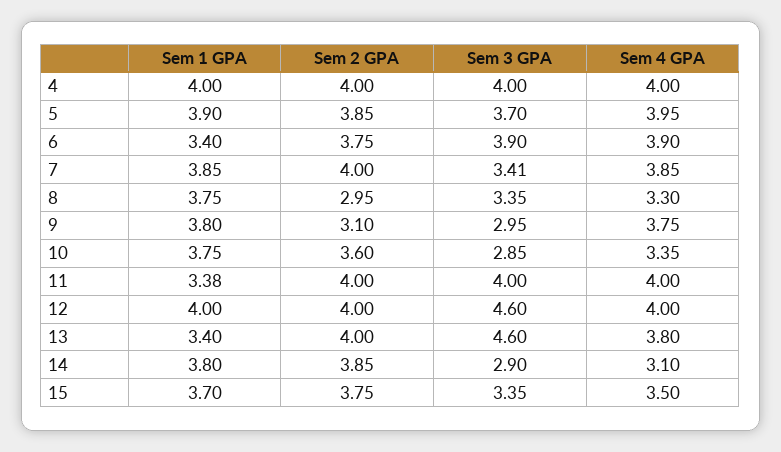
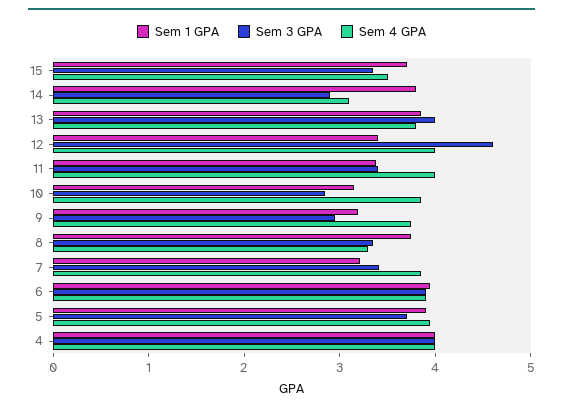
Sem 2 GPA, 4: 4 -> none
Sem 2 GPA, 5: 3.85 -> none
Sem 1 GPA, 6: 3.4 -> 4
Sem 2 GPA, 6: 3.75 -> none
Sem 1 GPA, 7: 3.85 -> 3.2
Sem 2 GPA, 7: 4 -> none
Sem 2 GPA, 8: 2.95 -> none
Sem 1 GPA, 9: 3.8 -> 3.2
Sem 2 GPA, 9: 3.1 -> none
Sem 1 GPA, 10: 3.75 -> 3.2
Sem 2 GPA, 10: 3.6 -> none
Sem 4 GPA, 10: 3.35 -> 3.8
Sem 2 GPA, 11: 4 -> none
Sem 3 GPA, 11: 4 -> 3.4
Sem 1 GPA, 12: 4 -> 3.4
Sem 2 GPA, 12: 4 -> none
Sem 1 GPA, 13: 3.4 -> 3.8
Sem 2 GPA, 13: 4 -> none
Sem 3 GPA, 13: 4.6 -> 4
Sem 2 GPA, 14: 3.85 -> none
Sem 2 GPA, 15: 3.75 -> none

